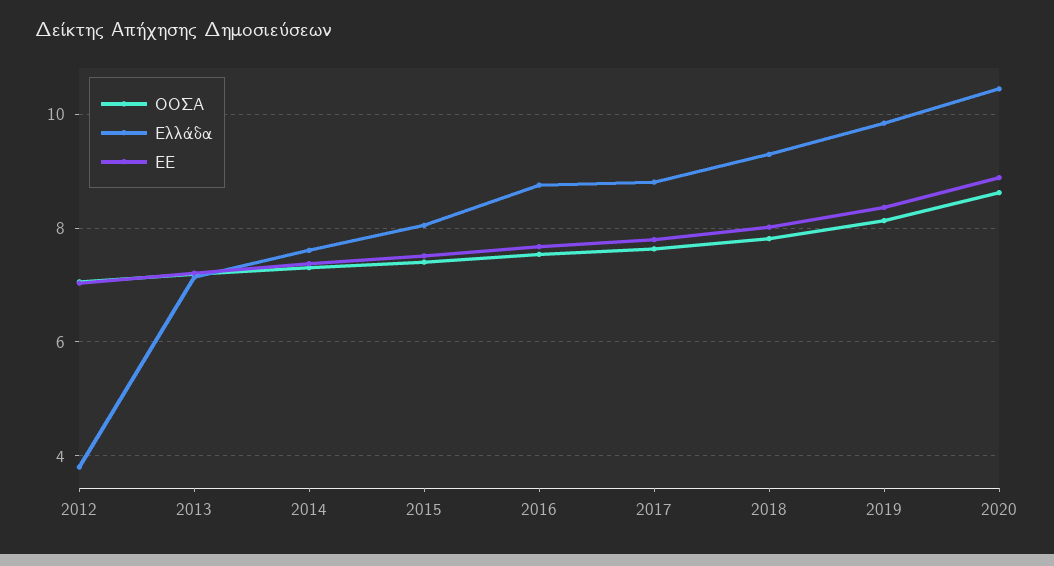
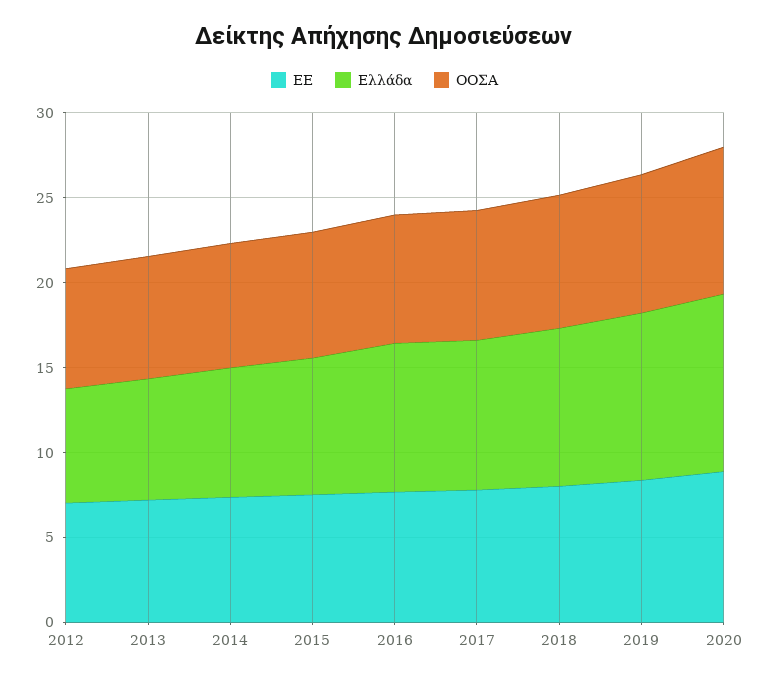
Ελλάδα, 2012: 3.8 -> 7

